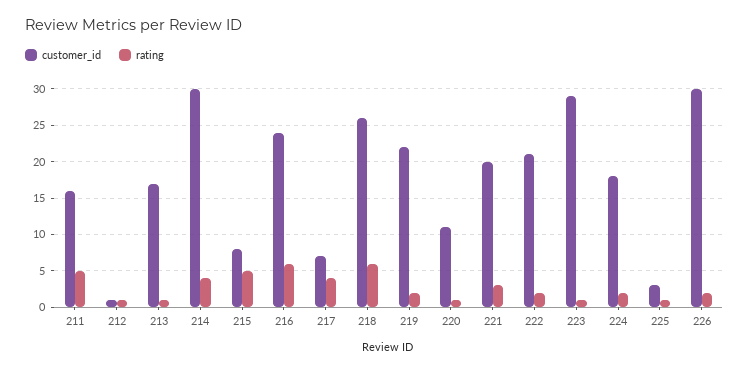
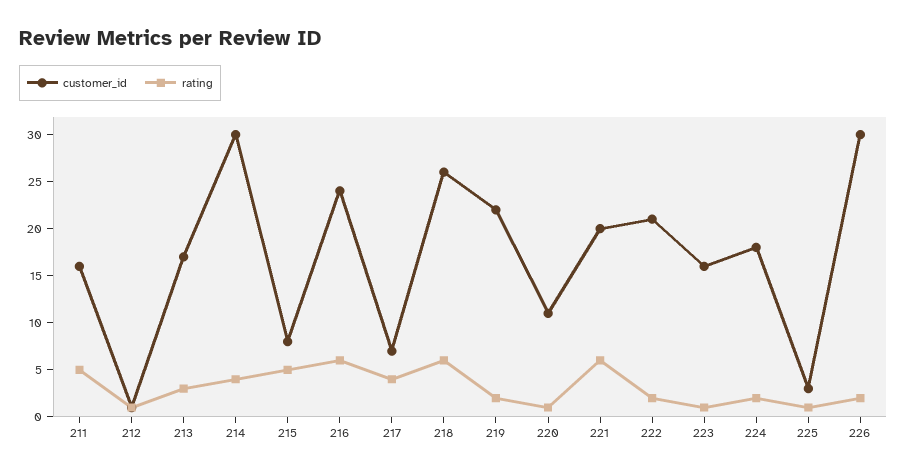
rating, 213: 1 -> 3
rating, 221: 3 -> 6
customer_id, 223: 29 -> 16

